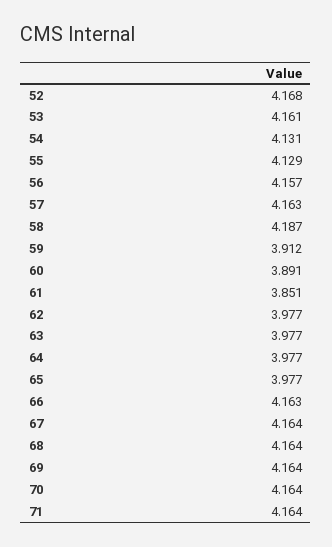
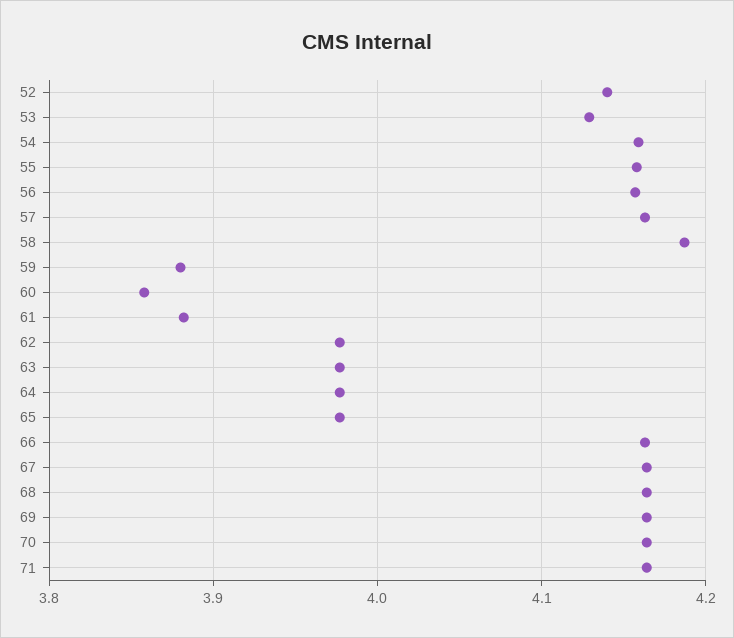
52: 4.168 -> 4.14
53: 4.161 -> 4.13
54: 4.131 -> 4.16
55: 4.129 -> 4.16
59: 3.912 -> 3.88
60: 3.891 -> 3.86
61: 3.851 -> 3.88

